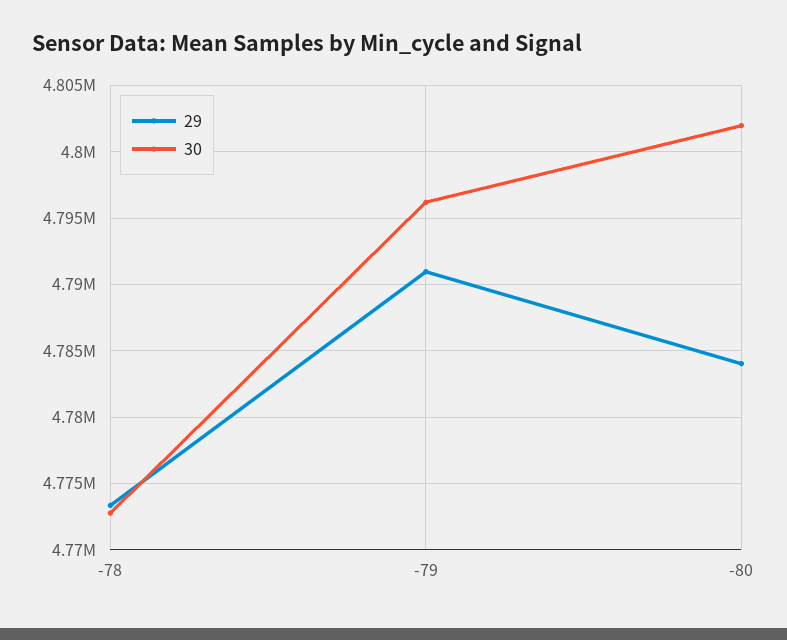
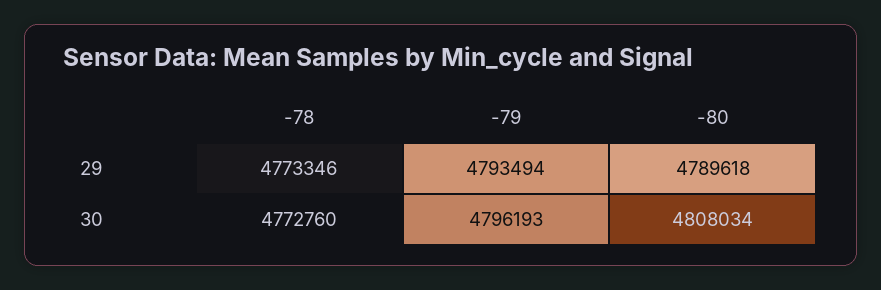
29, -79: 4791000 -> 4793494
29, -80: 4784000 -> 4789618
30, -80: 4802000 -> 4808034

